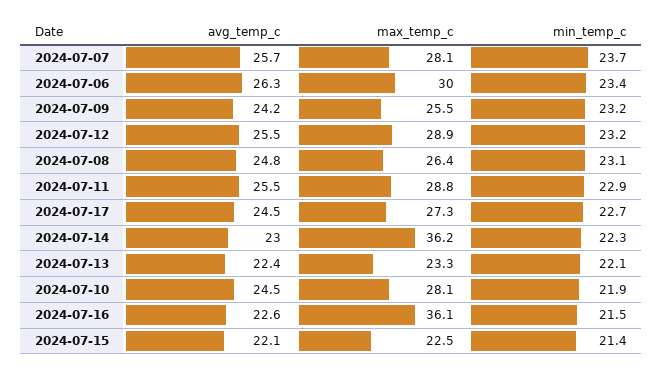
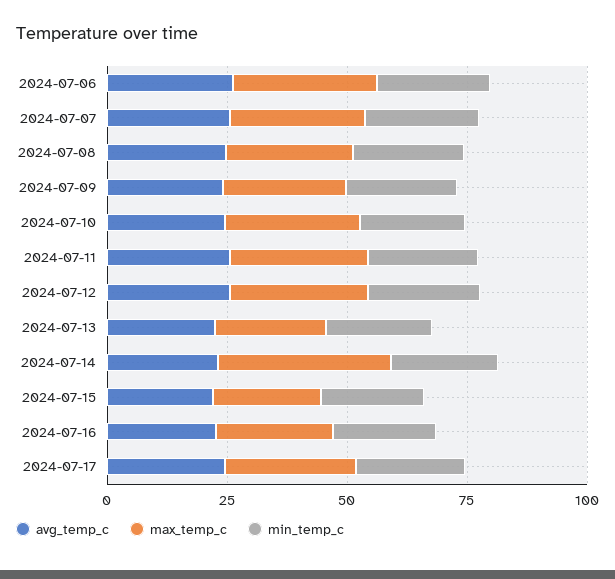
max_temp_c, 2024-07-16: 36.1 -> 25

